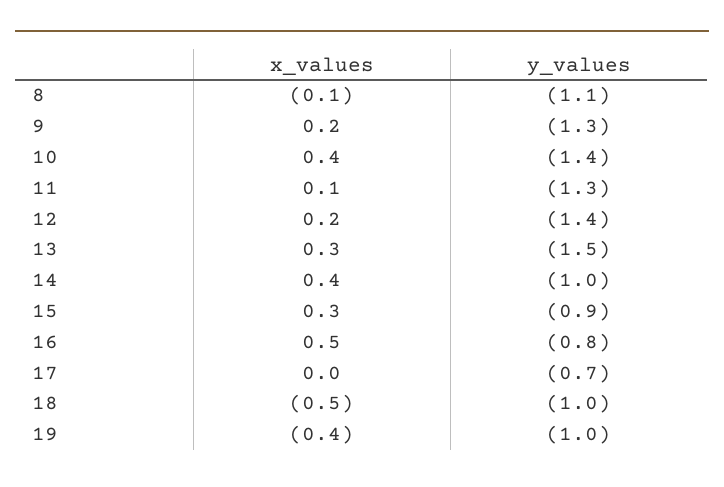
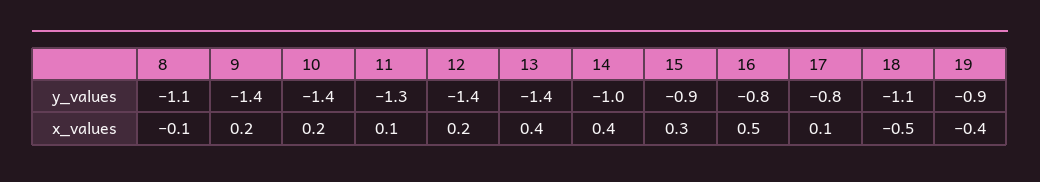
y_values, 9: -1.3 -> -1.4
x_values, 10: 0.4 -> 0.2
x_values, 13: 0.3 -> 0.4
y_values, 13: -1.5 -> -1.4
x_values, 17: 0 -> 0.1
y_values, 17: -0.7 -> -0.8
y_values, 18: -1 -> -1.1
y_values, 19: -1 -> -0.9

